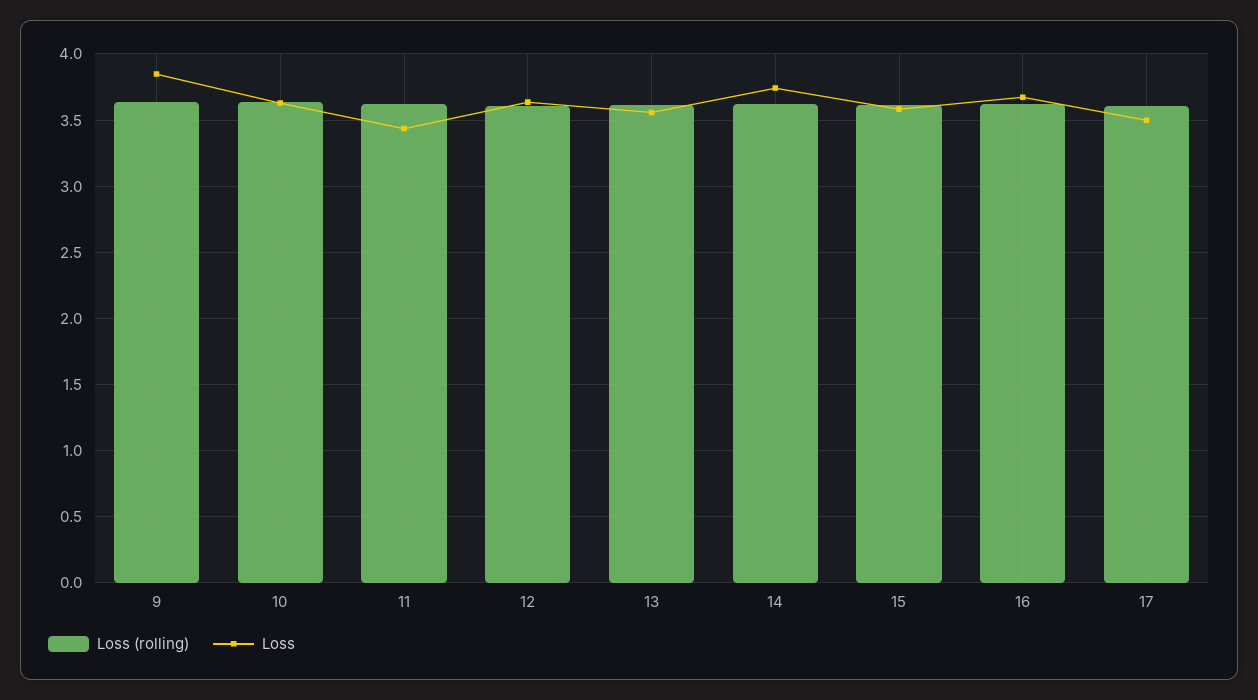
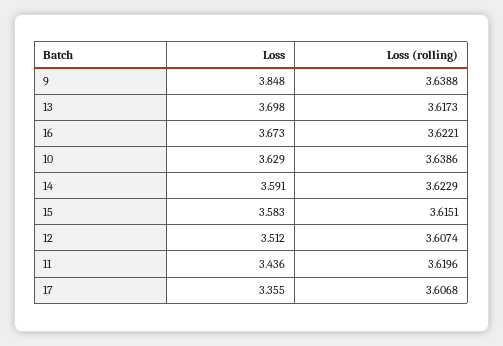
Loss, 12: 3.65 -> 3.512
Loss, 13: 3.55 -> 3.698
Loss, 14: 3.75 -> 3.591
Loss, 17: 3.5 -> 3.355

